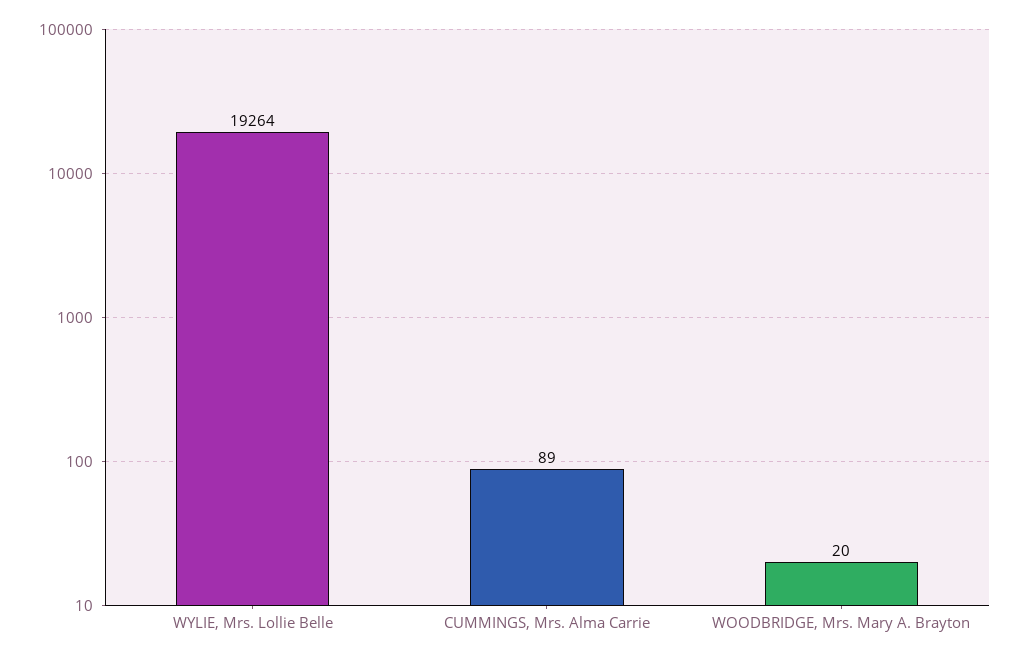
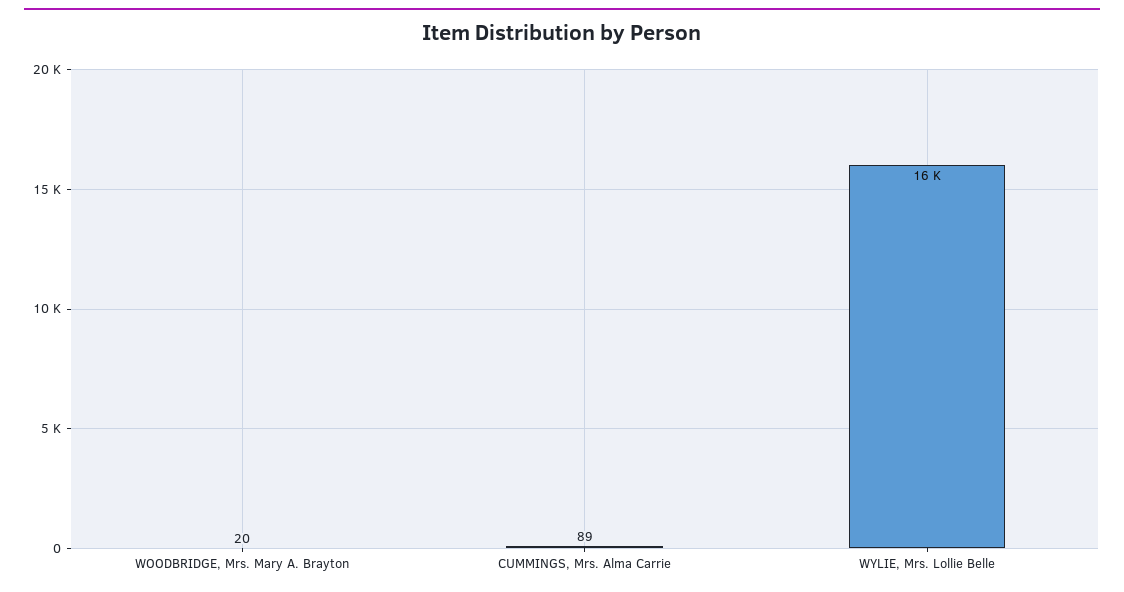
WYLIE, Mrs. Lollie Belle: 19264 -> 16000

